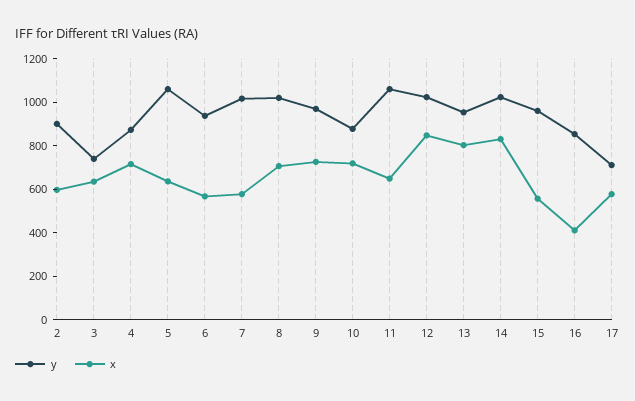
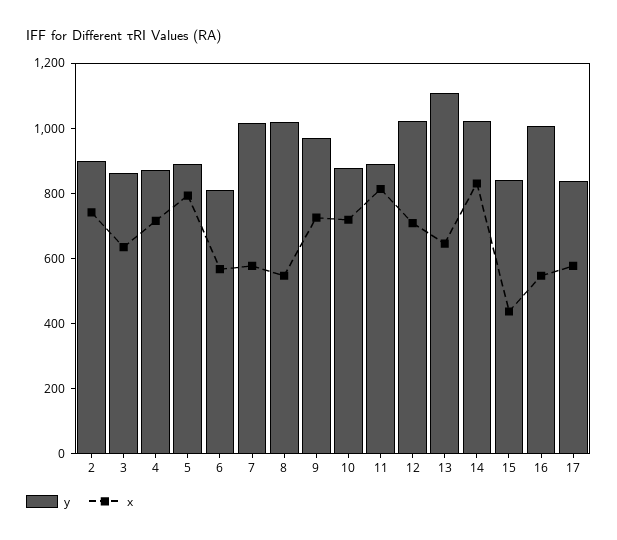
x, 2: 600 -> 750
y, 3: 750 -> 850
y, 5: 1050 -> 900
x, 5: 650 -> 800
y, 6: 950 -> 800
x, 8: 700 -> 550
y, 11: 1050 -> 900
x, 11: 650 -> 800
x, 12: 850 -> 700
y, 13: 950 -> 1100
x, 13: 800 -> 650
y, 15: 950 -> 850
x, 15: 550 -> 450
y, 16: 850 -> 1000
x, 16: 400 -> 550
y, 17: 700 -> 850

